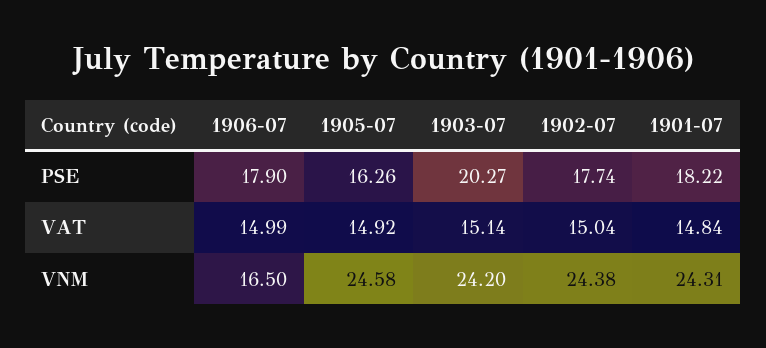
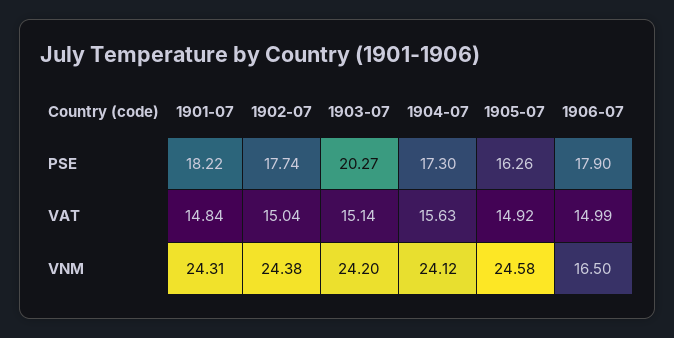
1904-07, PSE: none -> 17.3
1904-07, VAT: none -> 15.63
1904-07, VNM: none -> 24.12

